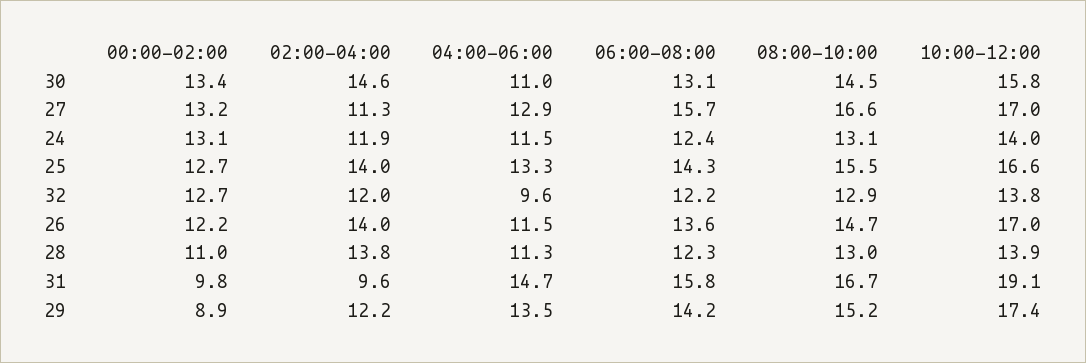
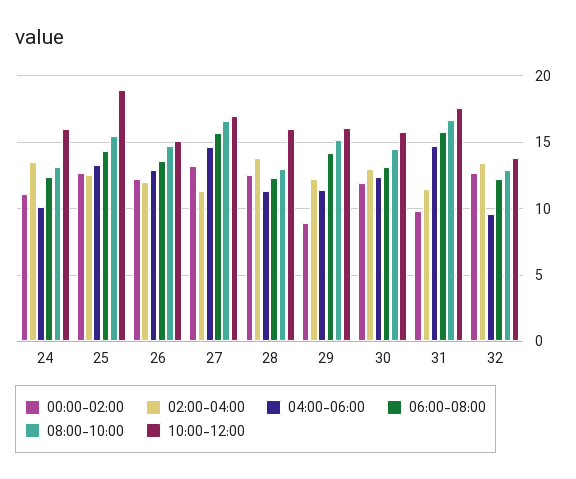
00:00-02:00, 30: 13.4 -> 12
02:00-04:00, 30: 14.6 -> 13
04:00-06:00, 30: 11 -> 12.5
04:00-06:00, 27: 12.9 -> 14.5
00:00-02:00, 24: 13.1 -> 11
02:00-04:00, 24: 11.9 -> 13.5
04:00-06:00, 24: 11.5 -> 10
10:00-12:00, 24: 14 -> 16
02:00-04:00, 25: 14 -> 12.5
10:00-12:00, 25: 16.6 -> 19
02:00-04:00, 32: 12 -> 13.5
02:00-04:00, 26: 14 -> 12
04:00-06:00, 26: 11.5 -> 13
10:00-12:00, 26: 17 -> 15
00:00-02:00, 28: 11 -> 12.5
10:00-12:00, 28: 13.9 -> 16
02:00-04:00, 31: 9.6 -> 11.5
10:00-12:00, 31: 19.1 -> 17.5
04:00-06:00, 29: 13.5 -> 11.5
10:00-12:00, 29: 17.4 -> 16

